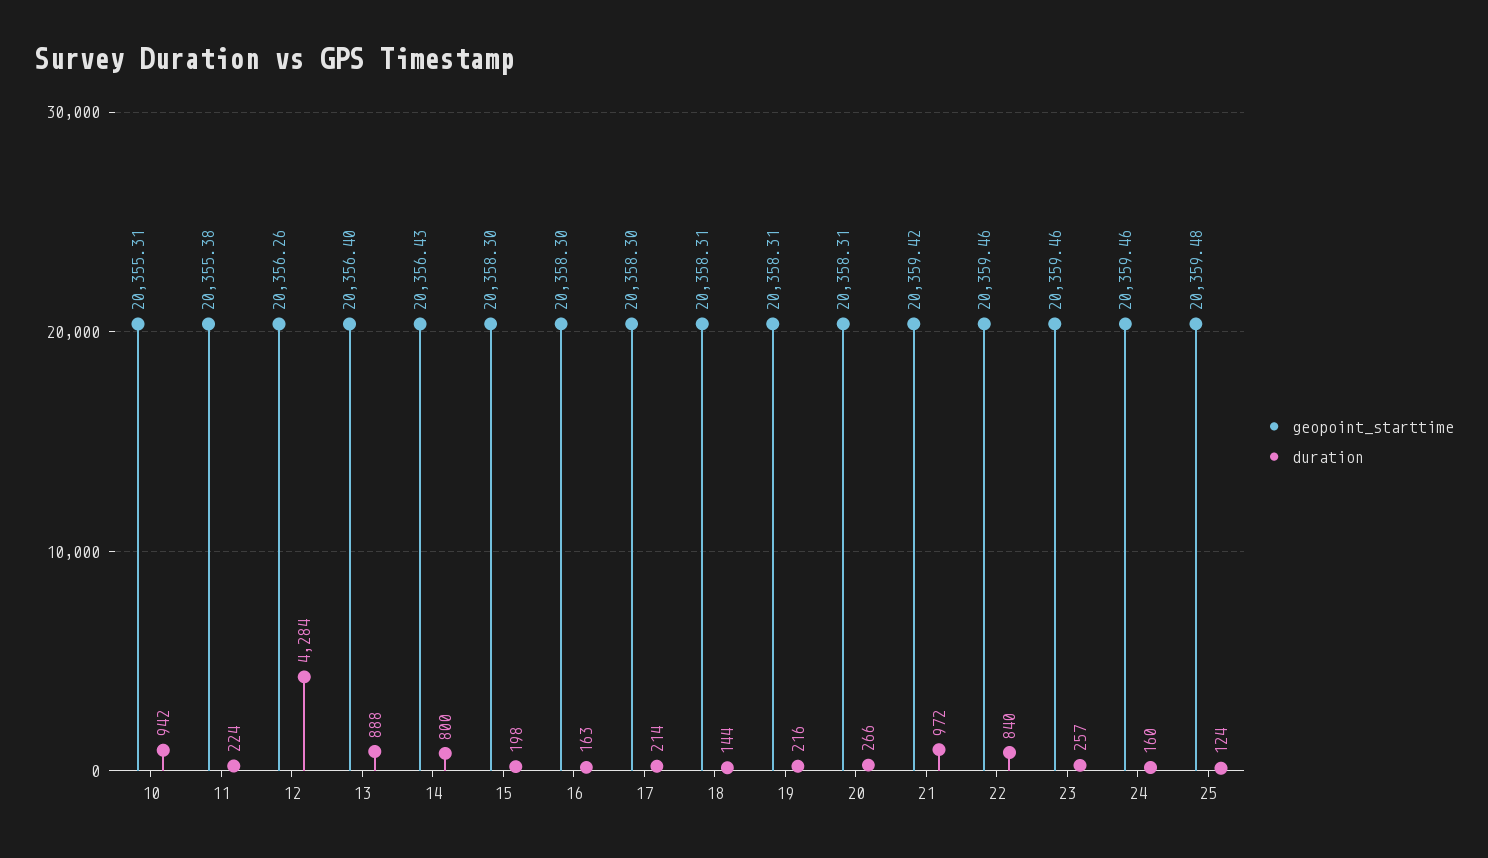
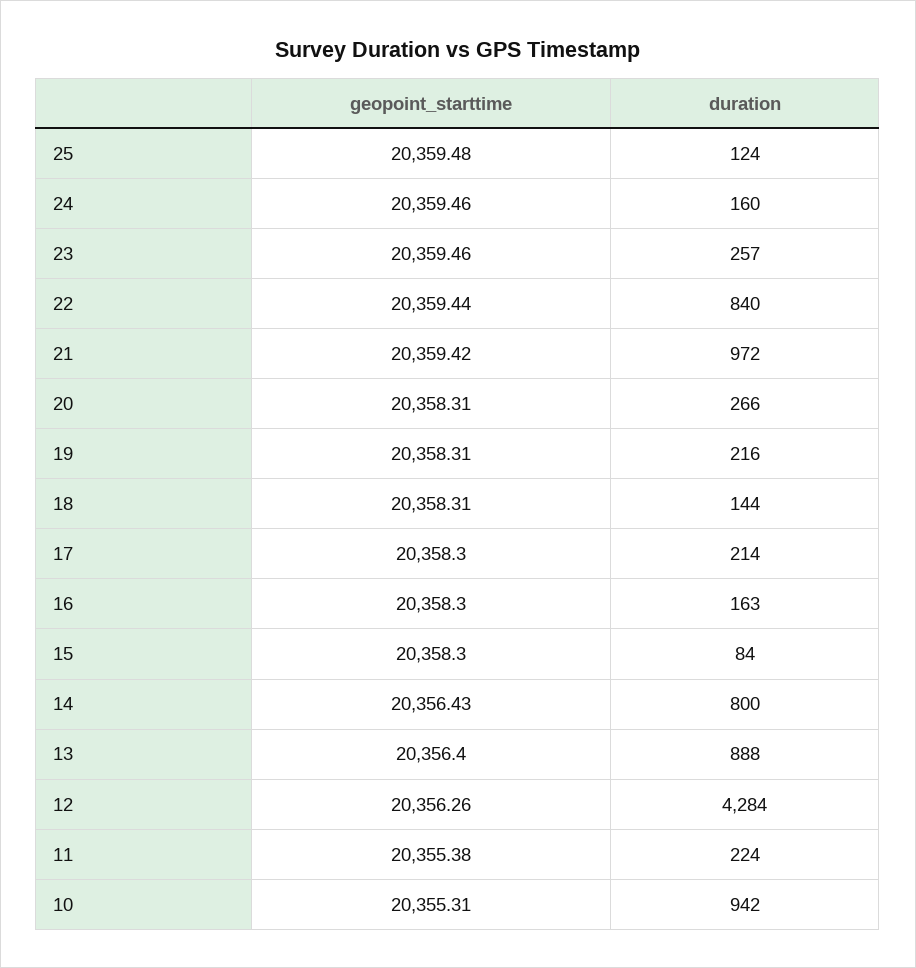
duration, 15: 198 -> 84
geopoint_starttime, 22: 20359.46 -> 20359.44

